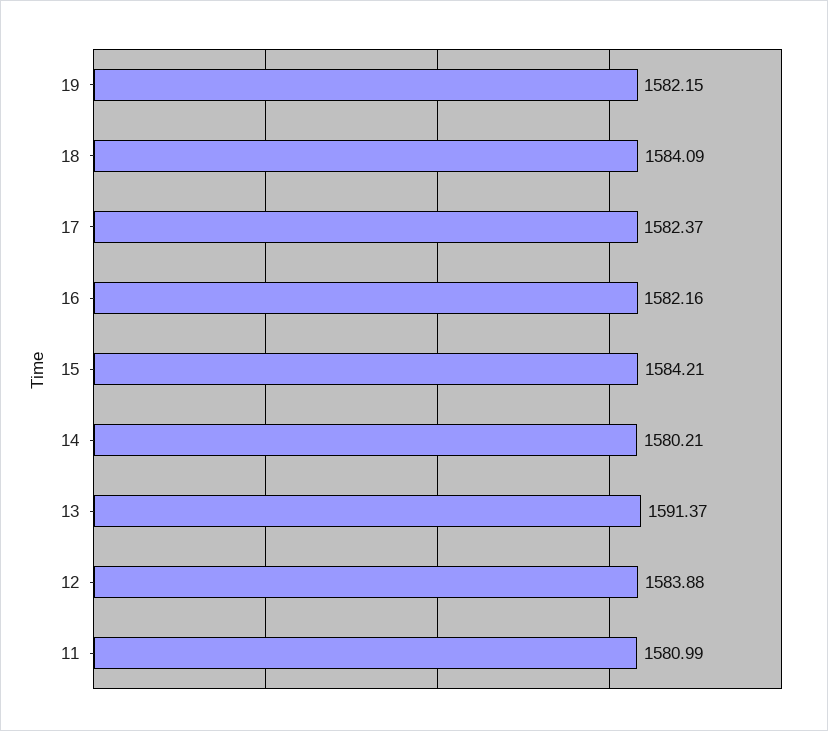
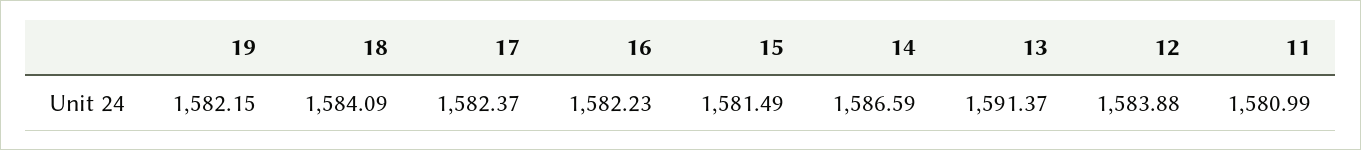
16: 1582.16 -> 1582.23
15: 1584.21 -> 1581.49
14: 1580.21 -> 1586.59

